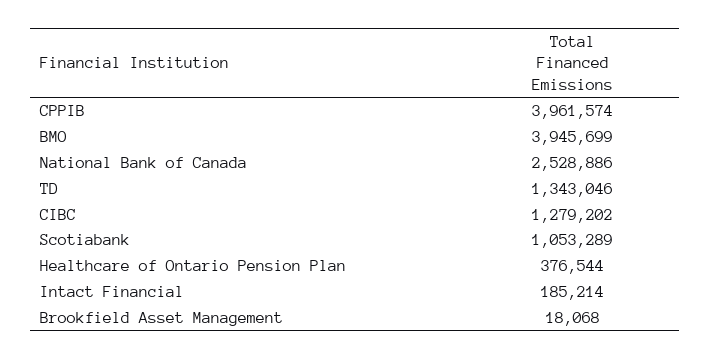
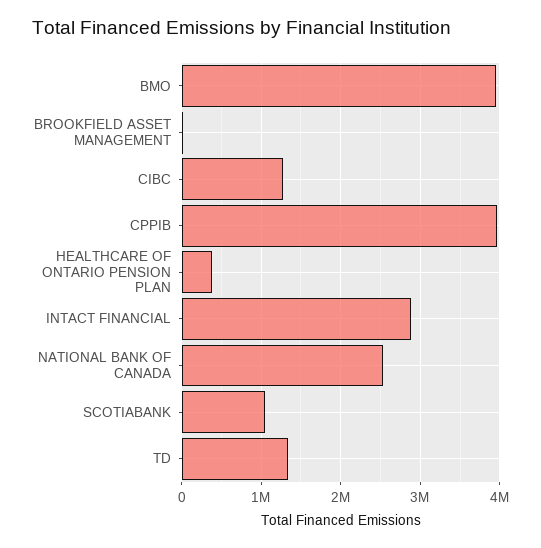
Intact Financial: 185214 -> 2900000

